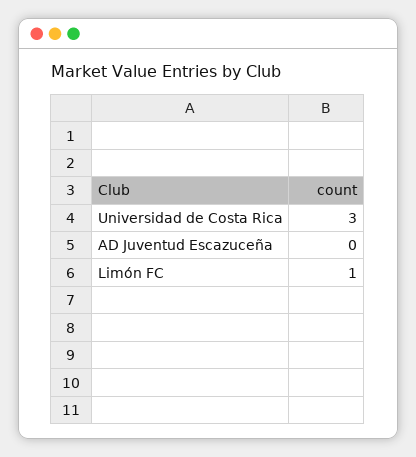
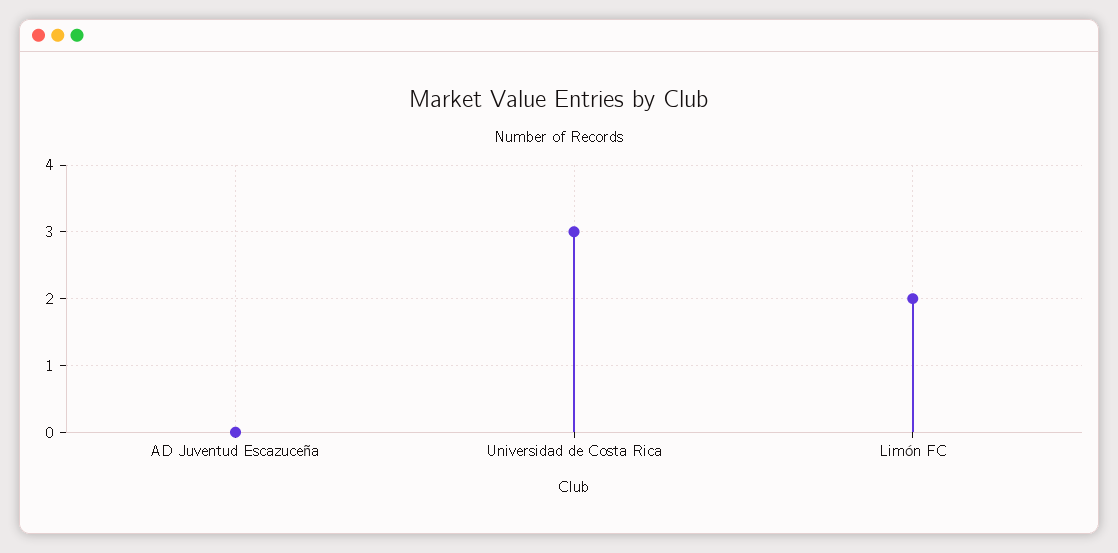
Limón FC: 1 -> 2

